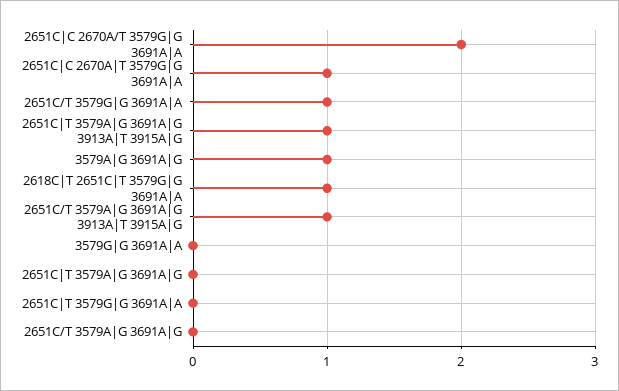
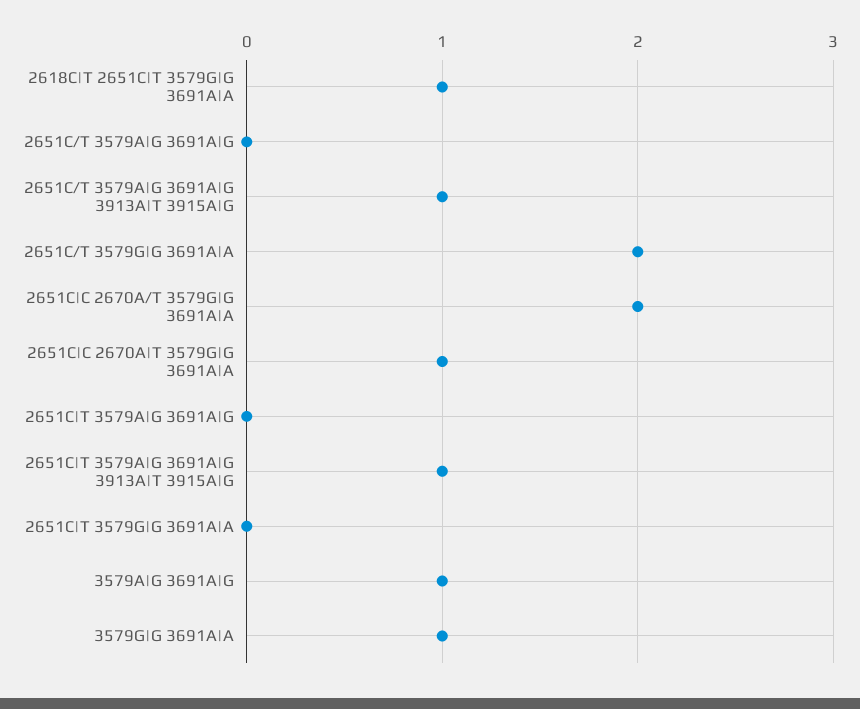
2651C/T 3579G|G 3691A|A: 1 -> 2
3579G|G 3691A|A: 0 -> 1

